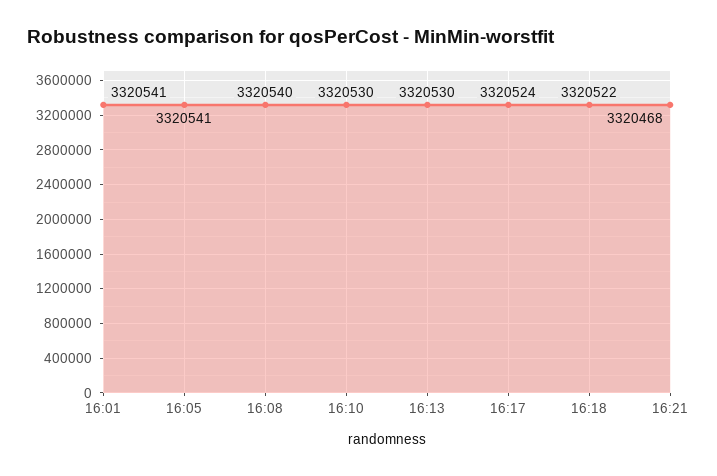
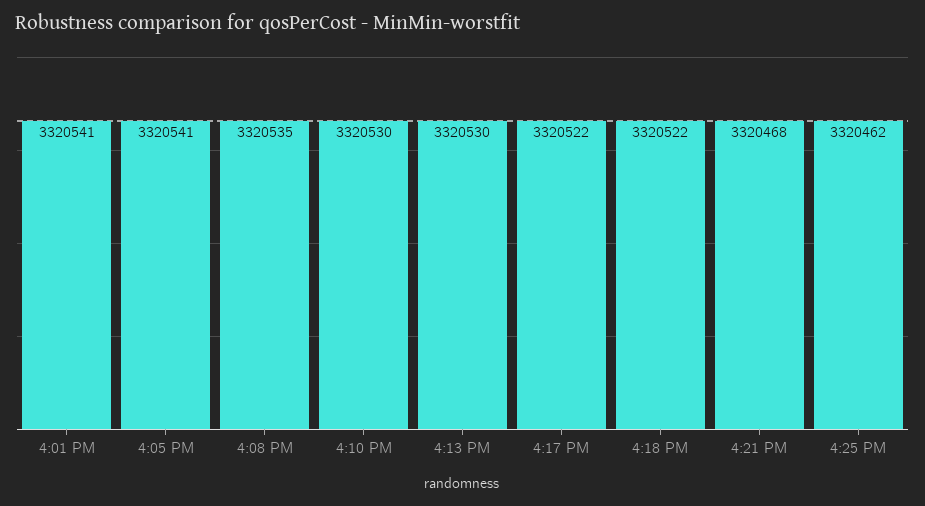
16:08: 3320540 -> 3320535
16:17: 3320524 -> 3320522
4:25 PM: none -> 3320462

